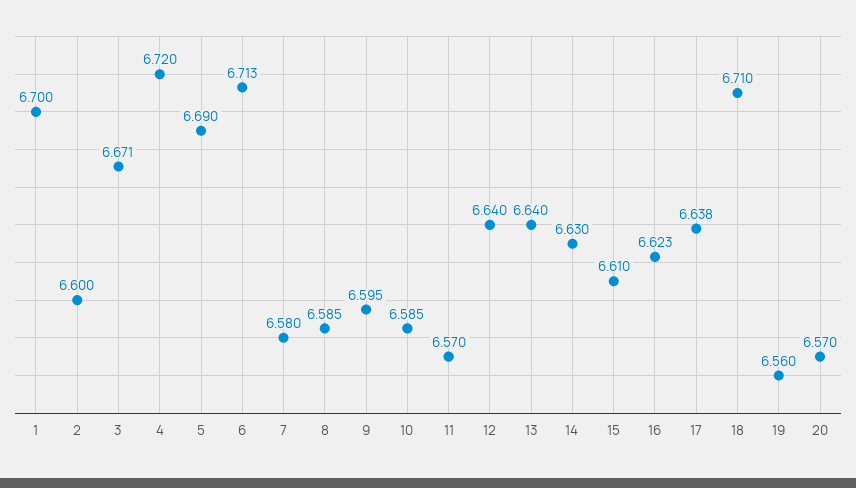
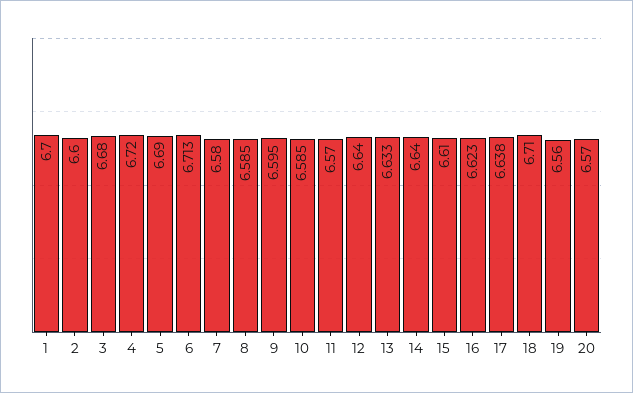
3: 6.671 -> 6.68
13: 6.64 -> 6.633
14: 6.63 -> 6.64

